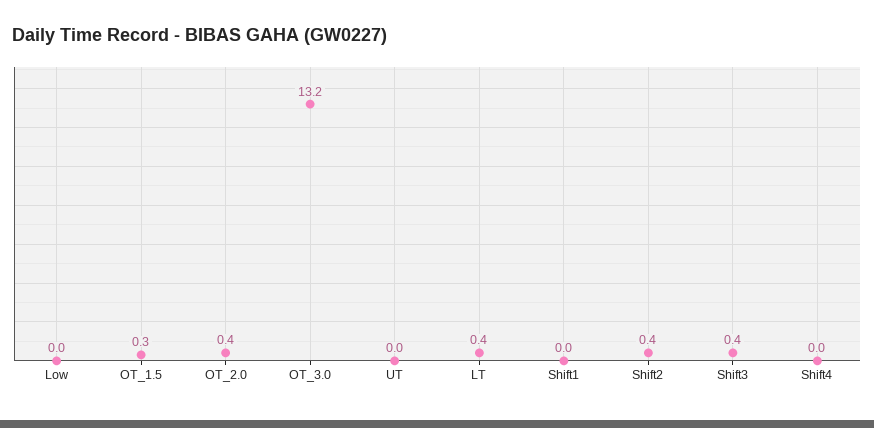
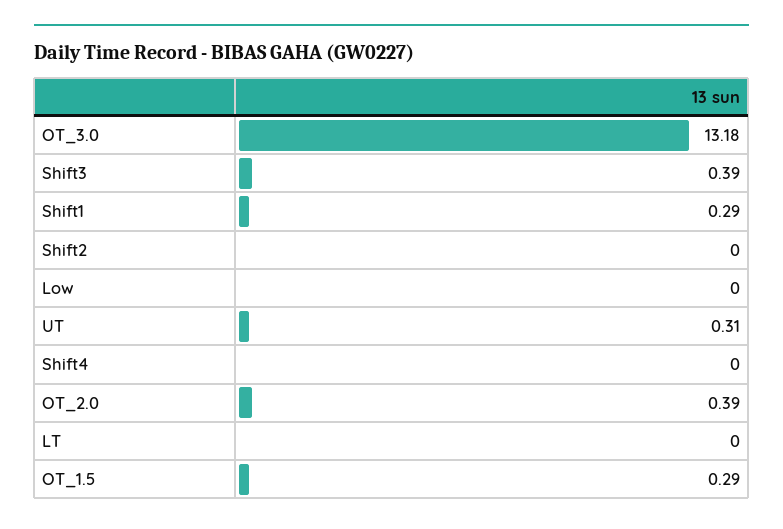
UT: 0 -> 0.31
LT: 0.4 -> 0
Shift1: 0 -> 0.29
Shift2: 0.4 -> 0

